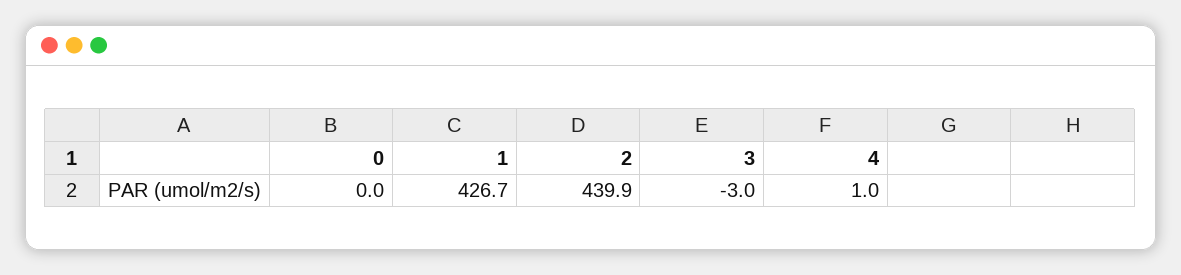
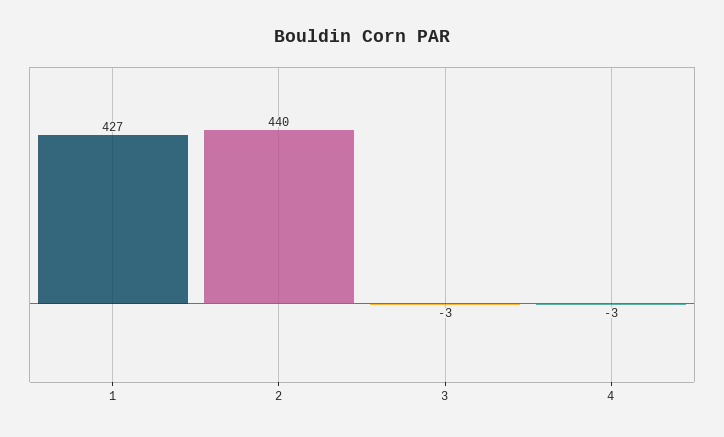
0: 0 -> none
4: 1 -> -3

